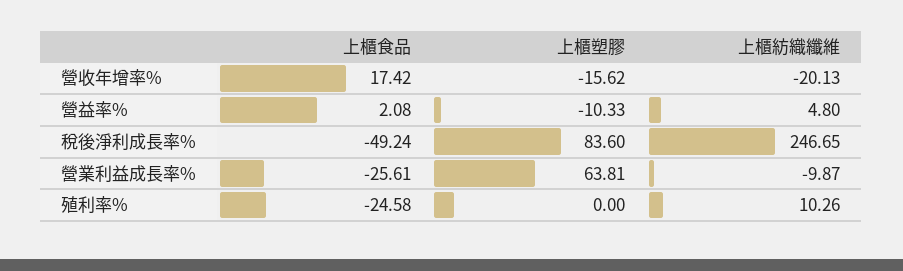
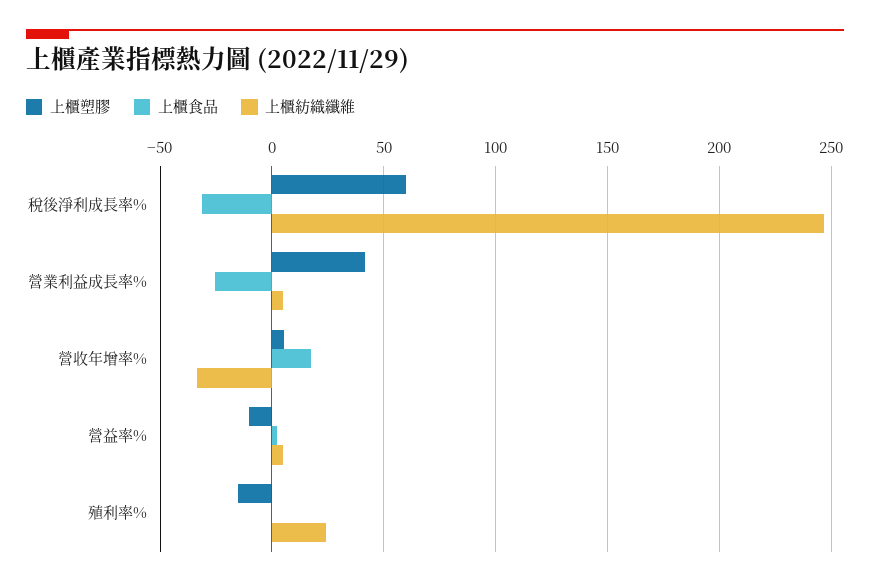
上櫃塑膠, 營收年增率%: -15.62 -> 5
上櫃紡織纖維, 營收年增率%: -20.13 -> -35
上櫃食品, 稅後淨利成長率%: -49.24 -> -30
上櫃塑膠, 稅後淨利成長率%: 83.6 -> 60
上櫃塑膠, 營業利益成長率%: 63.81 -> 40
上櫃紡織纖維, 營業利益成長率%: -9.87 -> 5
上櫃食品, 殖利率%: -24.58 -> 0
上櫃塑膠, 殖利率%: 0 -> -15
上櫃紡織纖維, 殖利率%: 10.26 -> 25

